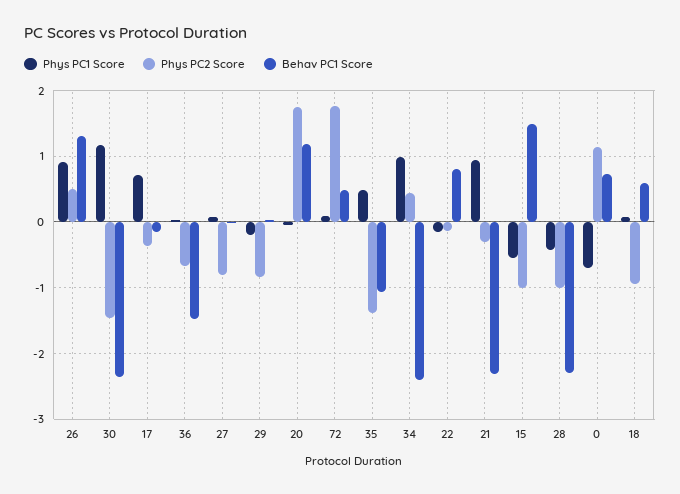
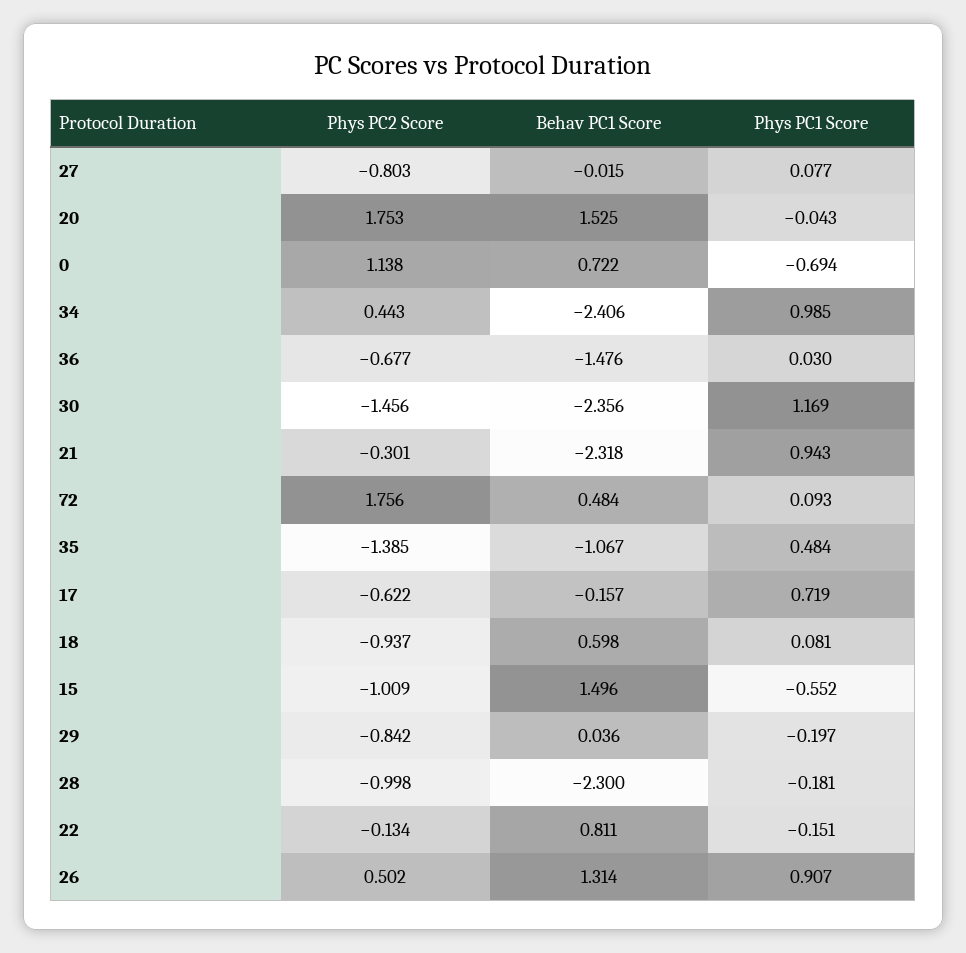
Phys PC2 Score, 17: -0.4 -> -0.622
Behav PC1 Score, 20: 1.2 -> 1.525
Phys PC1 Score, 28: -0.4 -> -0.181

